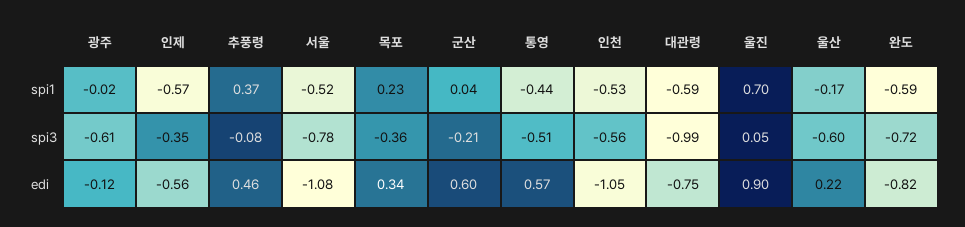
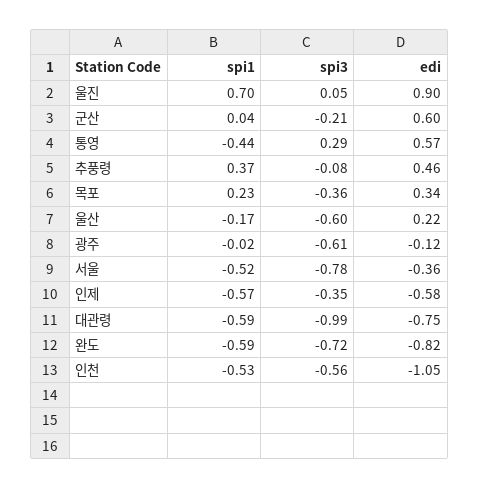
통영, spi3: -0.51 -> 0.29
인제, edi: -0.56 -> -0.58
서울, edi: -1.08 -> -0.36

